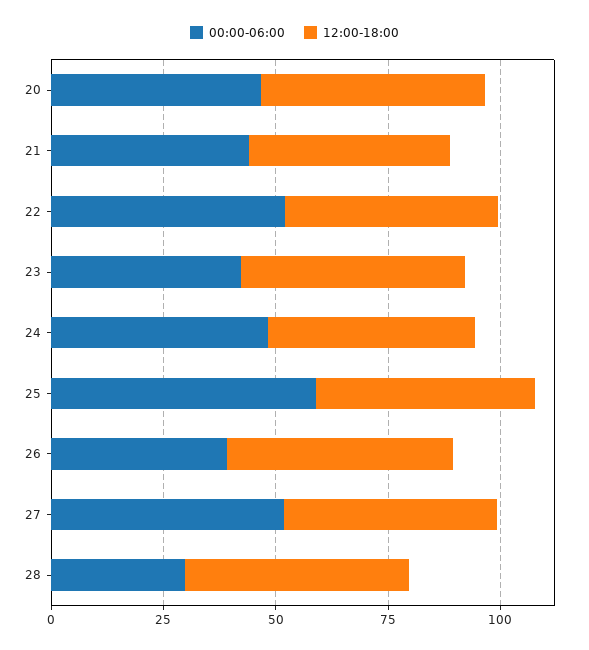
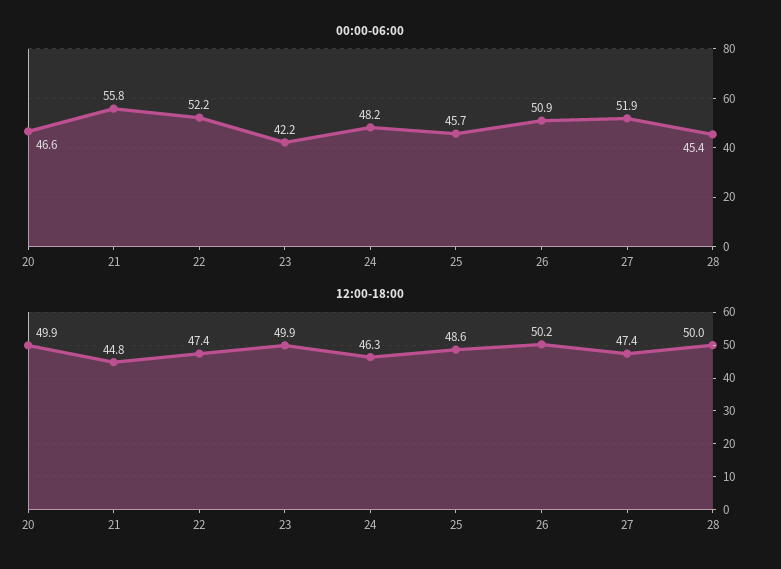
00:00-06:00, 21: 45 -> 55.8
00:00-06:00, 25: 60 -> 45.7
00:00-06:00, 26: 40 -> 50.9
00:00-06:00, 28: 30 -> 45.4

